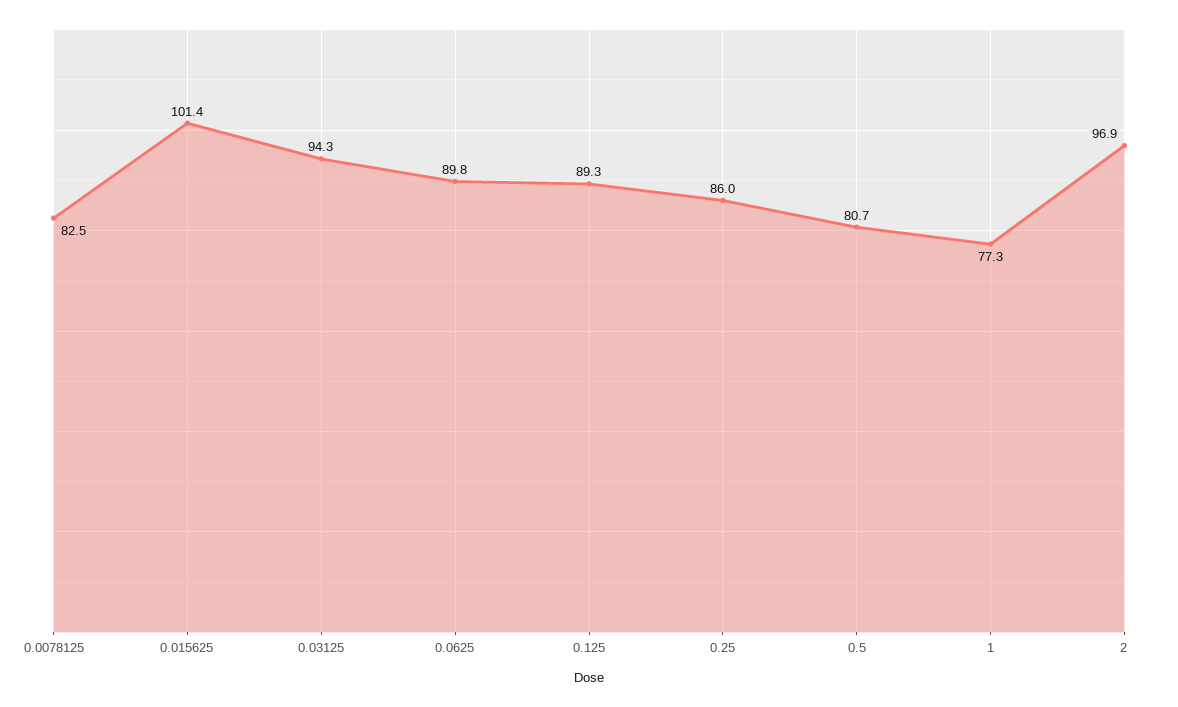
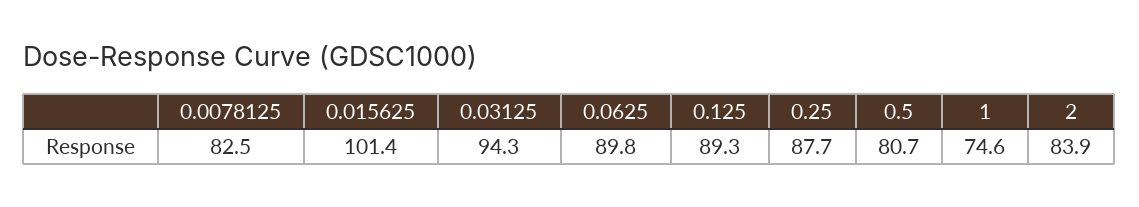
0.25: 86 -> 87.7
1: 77.3 -> 74.6
2: 96.9 -> 83.9

